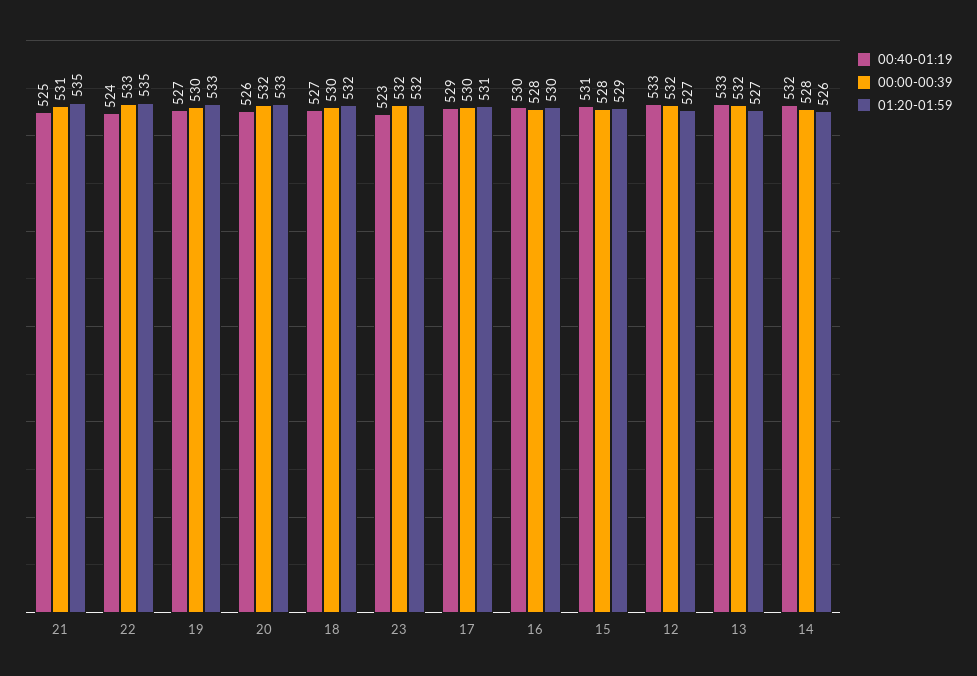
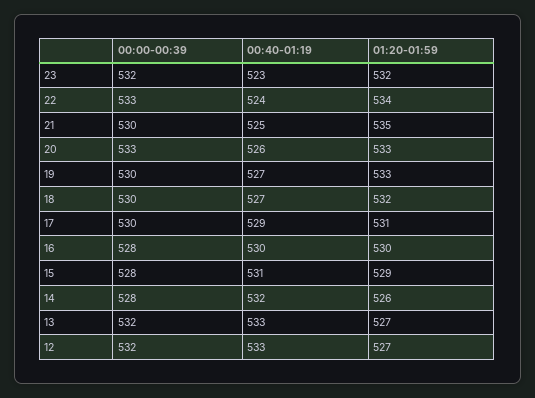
00:00-00:39, 21: 531 -> 530
01:20-01:59, 22: 535 -> 534
00:00-00:39, 20: 532 -> 533

